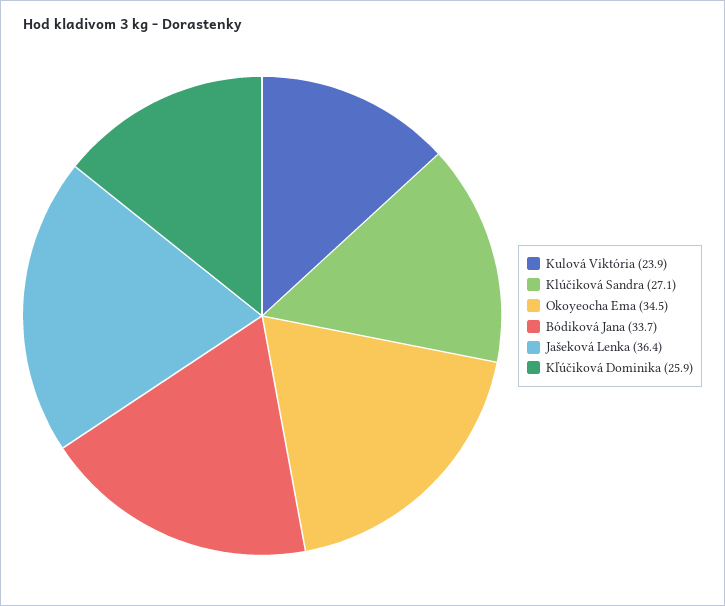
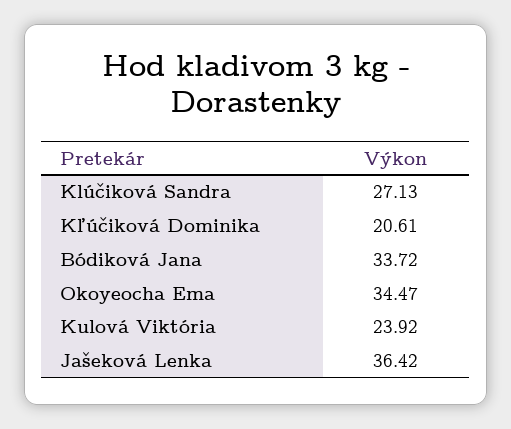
Kľúčiková Dominika: 25.9 -> 20.61

